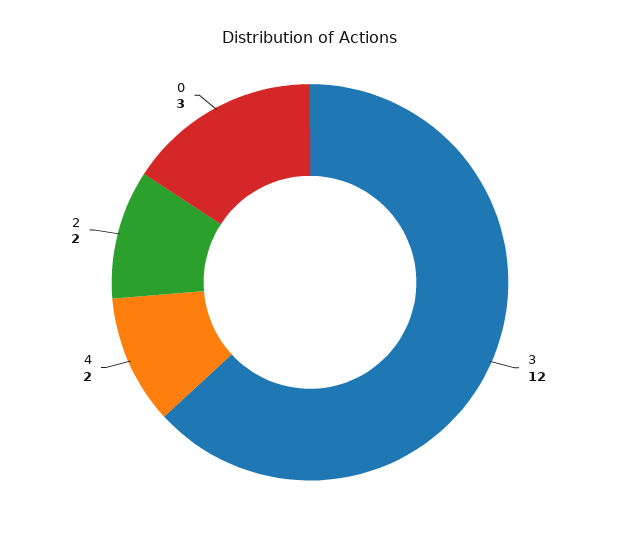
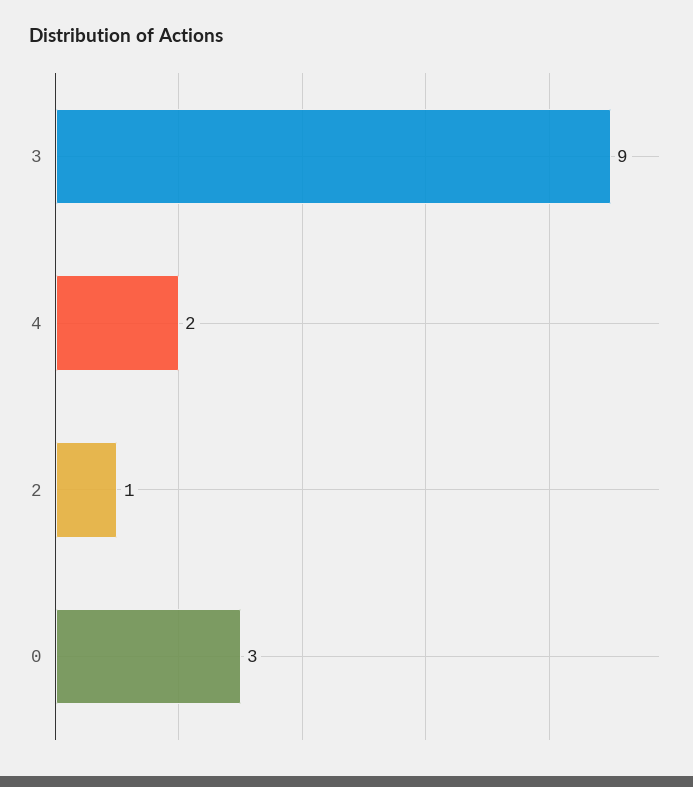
3: 12 -> 9
2: 2 -> 1

